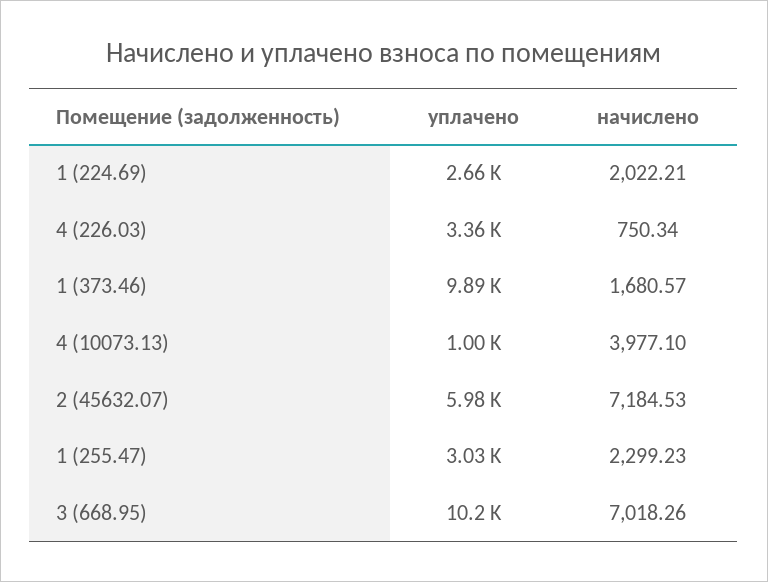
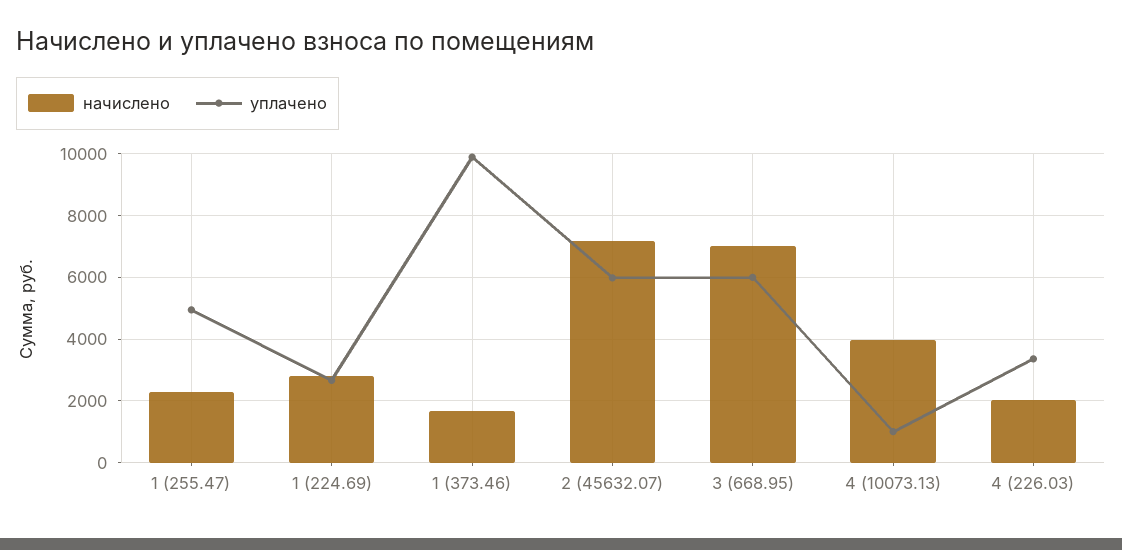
начислено, 1 (224.69): 2022.21 -> 2800
начислено, 4 (226.03): 750.34 -> 2000
уплачено, 1 (255.47): 3030 -> 5000
уплачено, 3 (668.95): 10200 -> 6000

